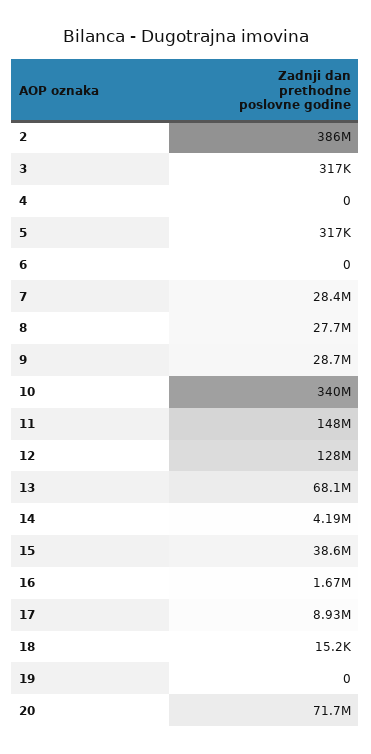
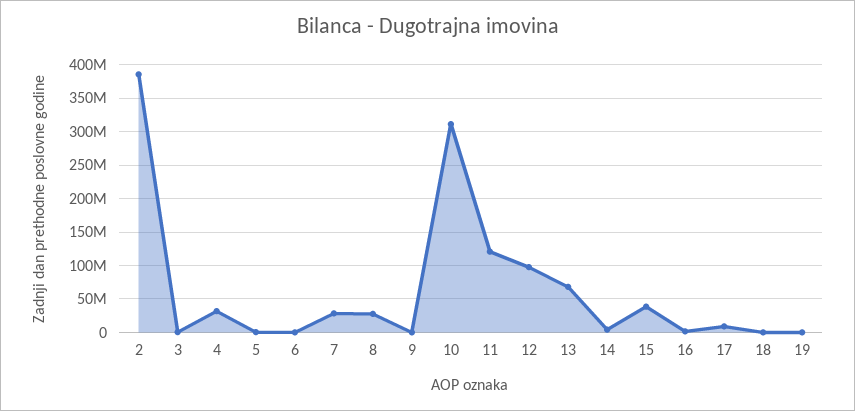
4: 0 -> 30000000
9: 28700000 -> 0
10: 340000000 -> 310000000
11: 148000000 -> 120000000
12: 128000000 -> 100000000
20: 71700000 -> none

